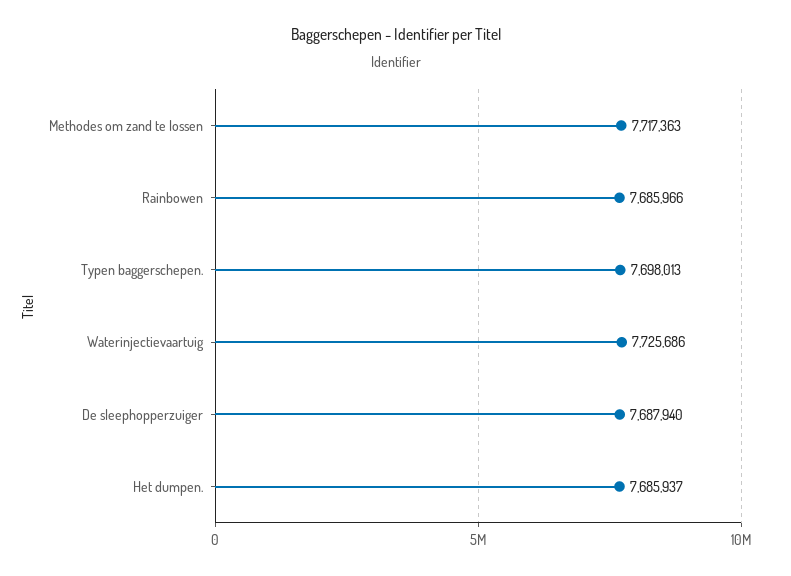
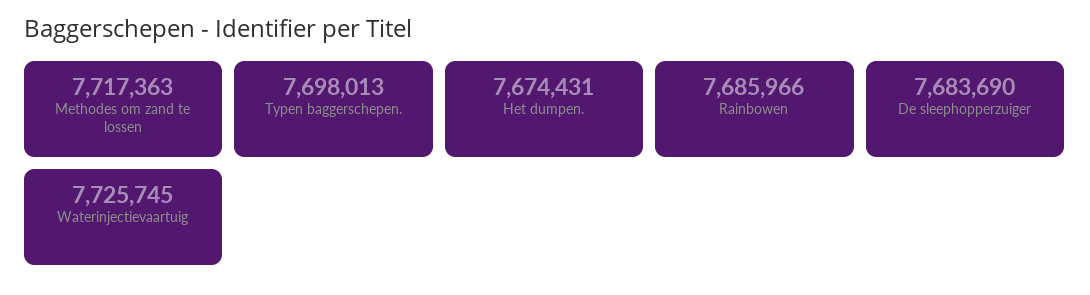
Waterinjectievaartuig: 7725686 -> 7725745
De sleephopperzuiger: 7687940 -> 7683690
Het dumpen.: 7685937 -> 7674431

